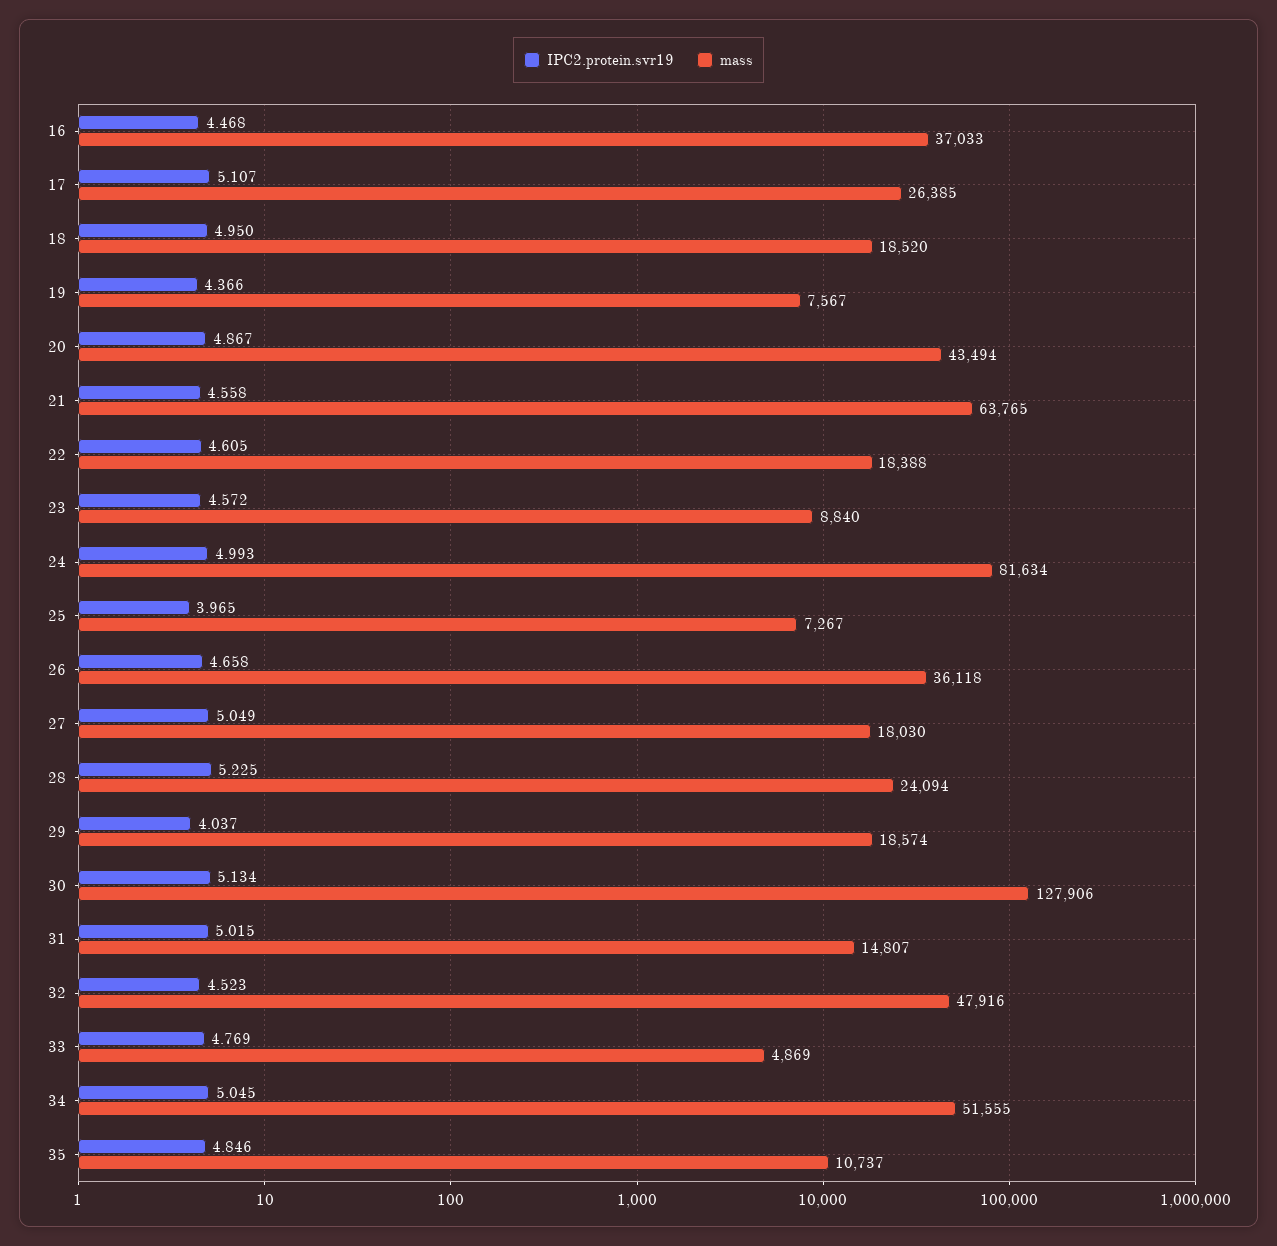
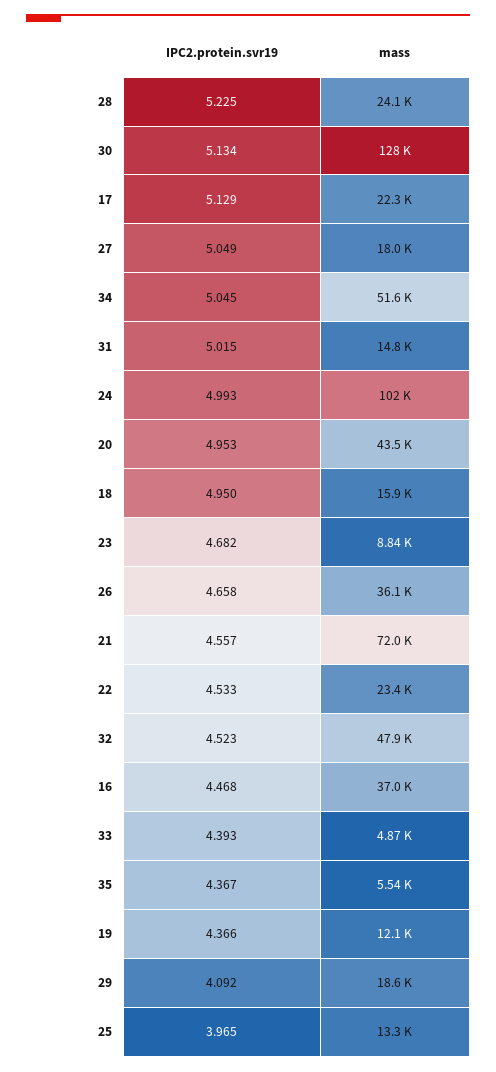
IPC2.protein.svr19, 17: 5.107 -> 5.129
mass, 17: 26385 -> 22300
mass, 18: 18520 -> 15900
mass, 19: 7567 -> 12100
IPC2.protein.svr19, 20: 4.867 -> 4.953
IPC2.protein.svr19, 21: 4.558 -> 4.557
mass, 21: 63765 -> 72000
IPC2.protein.svr19, 22: 4.605 -> 4.533
mass, 22: 18388 -> 23400
IPC2.protein.svr19, 23: 4.572 -> 4.682
mass, 24: 81634 -> 102000
mass, 25: 7267 -> 13300
IPC2.protein.svr19, 29: 4.037 -> 4.092
IPC2.protein.svr19, 33: 4.769 -> 4.393
IPC2.protein.svr19, 35: 4.846 -> 4.367
mass, 35: 10737 -> 5540

